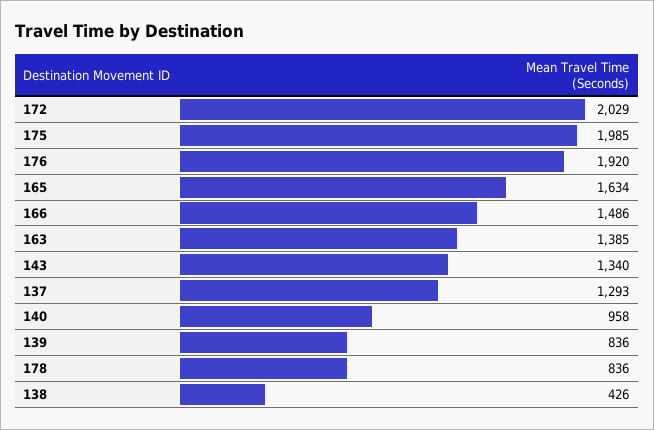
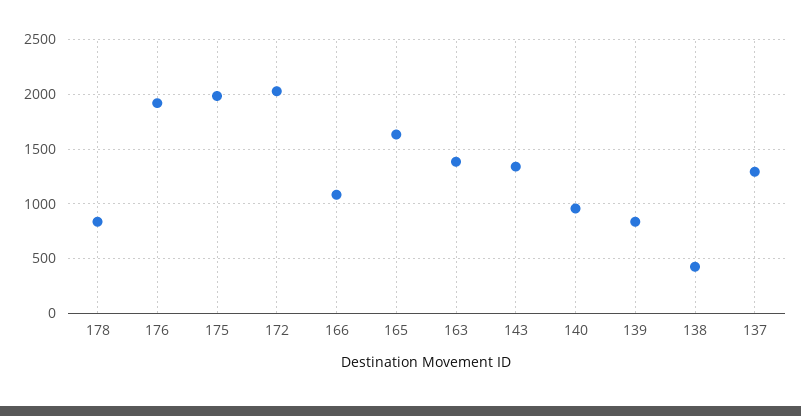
166: 1486 -> 1100

